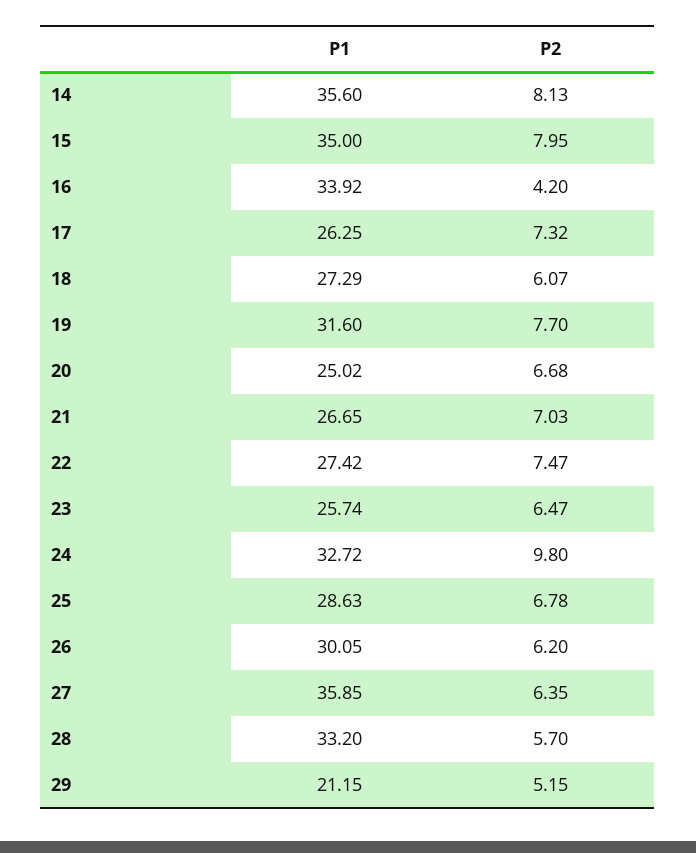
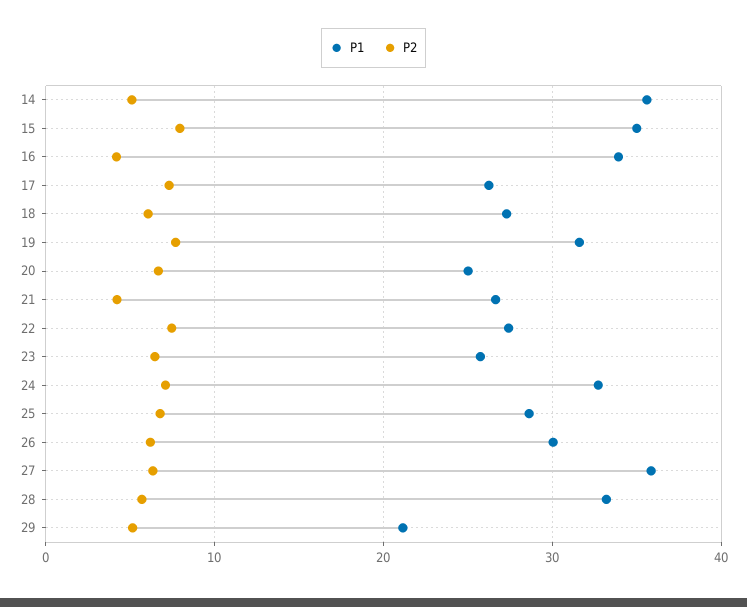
P2, 14: 8.13 -> 5
P2, 21: 7.03 -> 4
P2, 24: 9.8 -> 7

